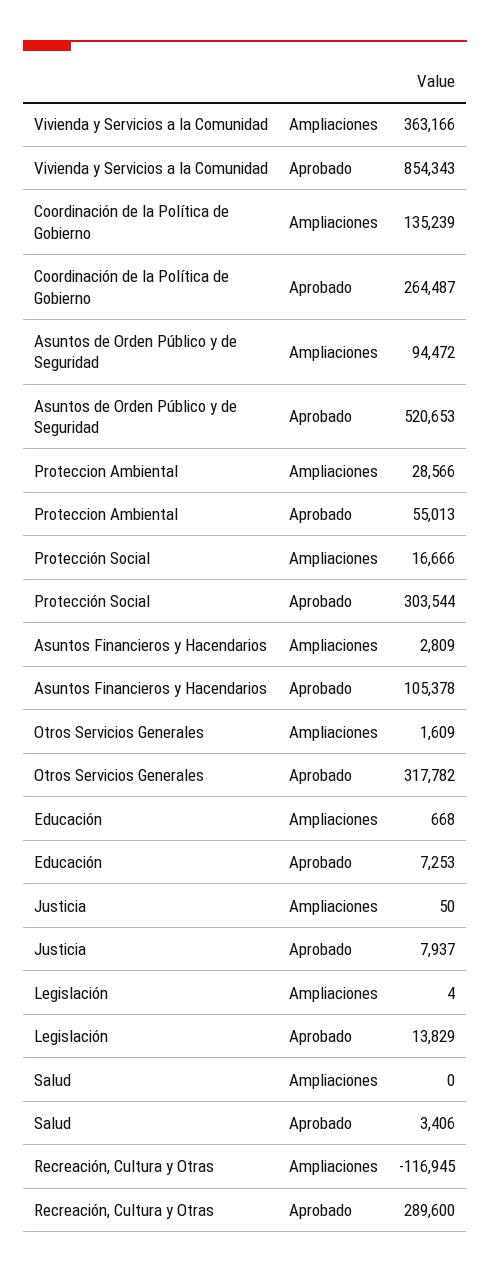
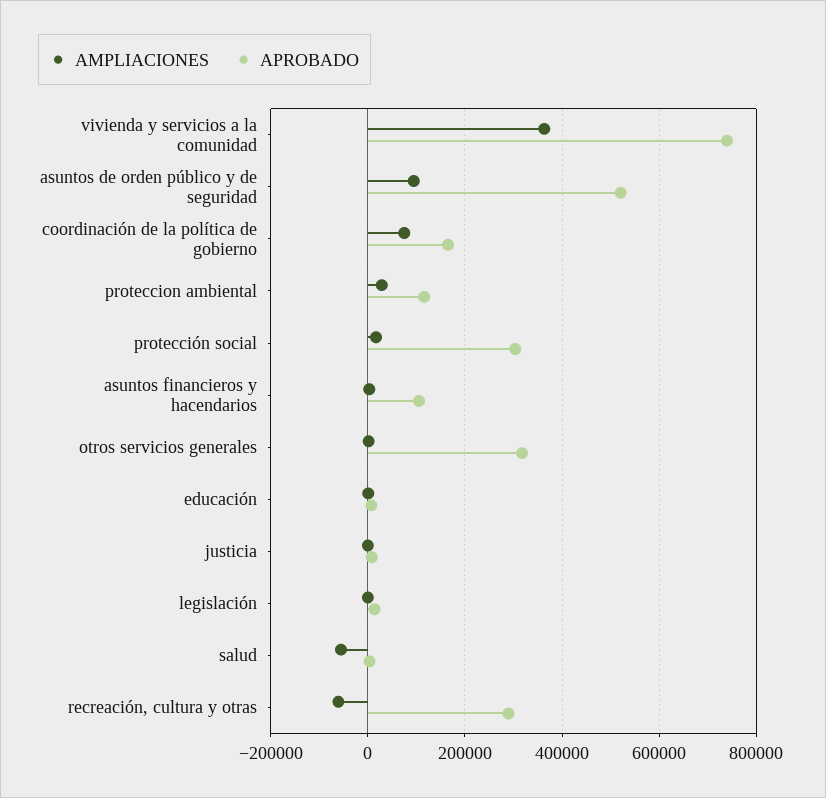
Aprobado, Vivienda y Servicios a la Comunidad: 854343 -> 740000
Ampliaciones, Coordinación de la Política de Gobierno: 135239 -> 80000
Aprobado, Coordinación de la Política de Gobierno: 264487 -> 160000
Aprobado, Proteccion Ambiental: 55013 -> 120000
Ampliaciones, Salud: 0 -> -60000
Ampliaciones, Recreación, Cultura y Otras: -116945 -> -60000

